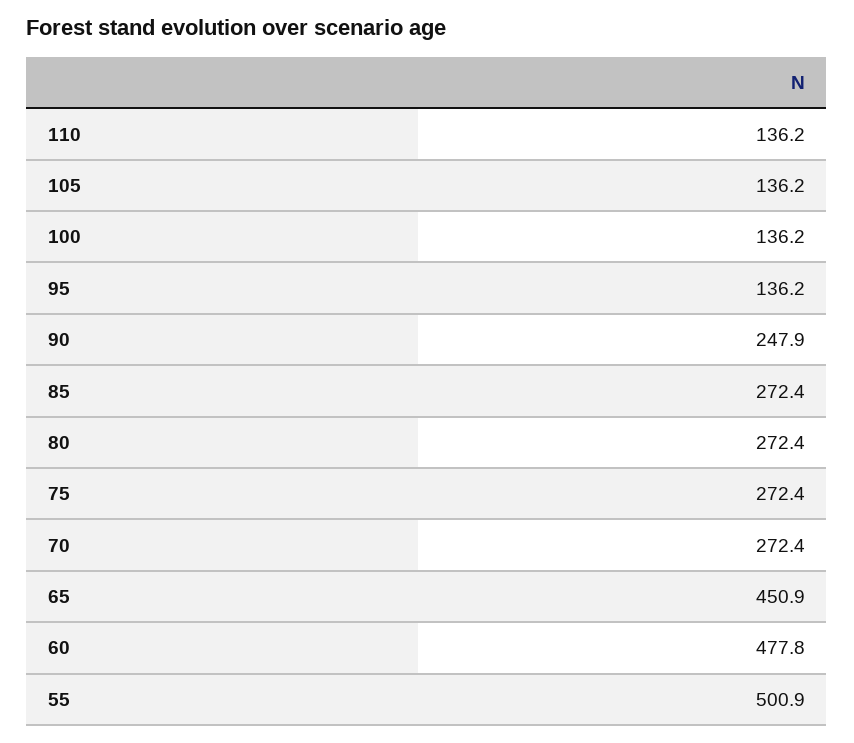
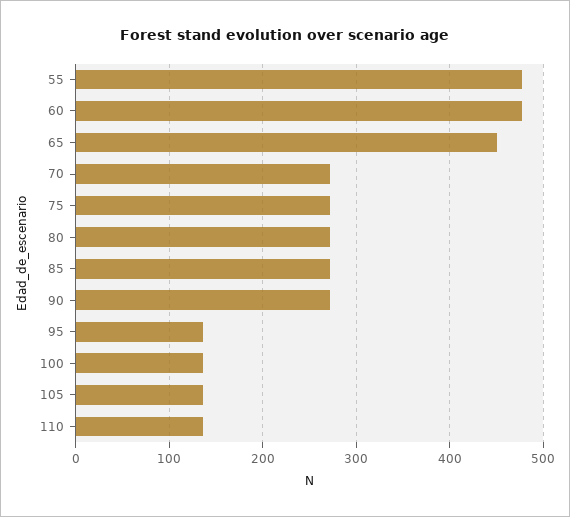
90: 247.9 -> 270
55: 500.9 -> 480

